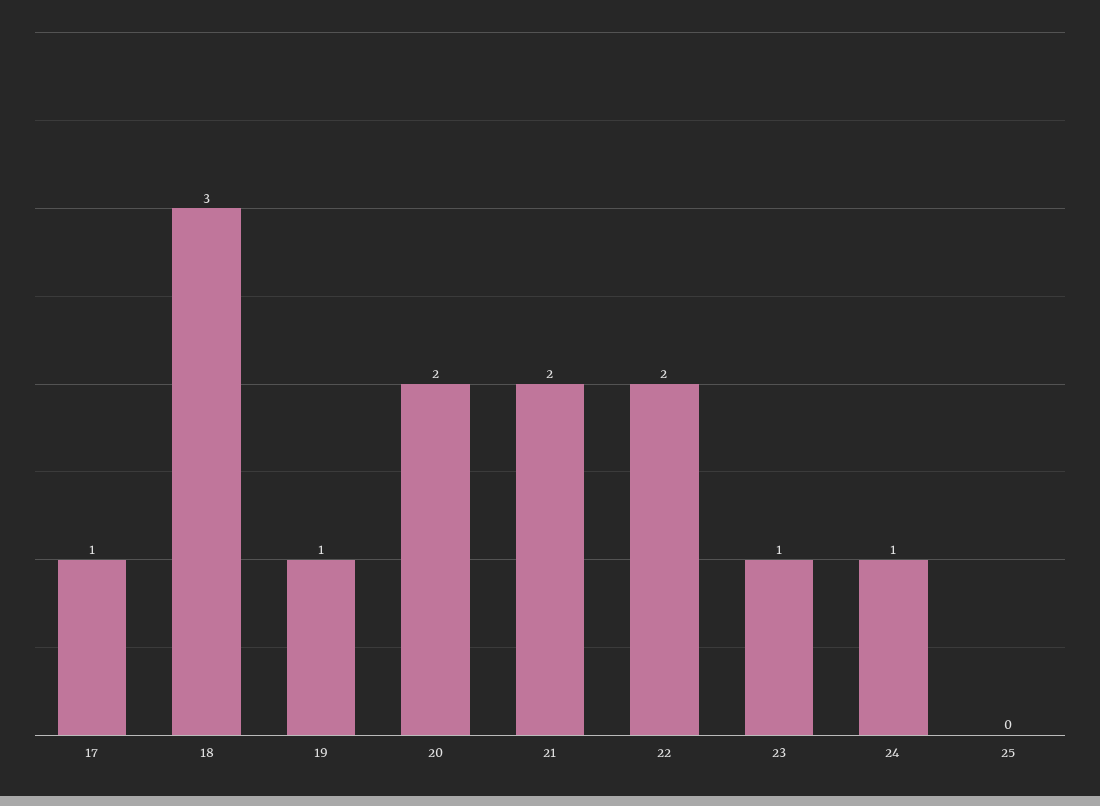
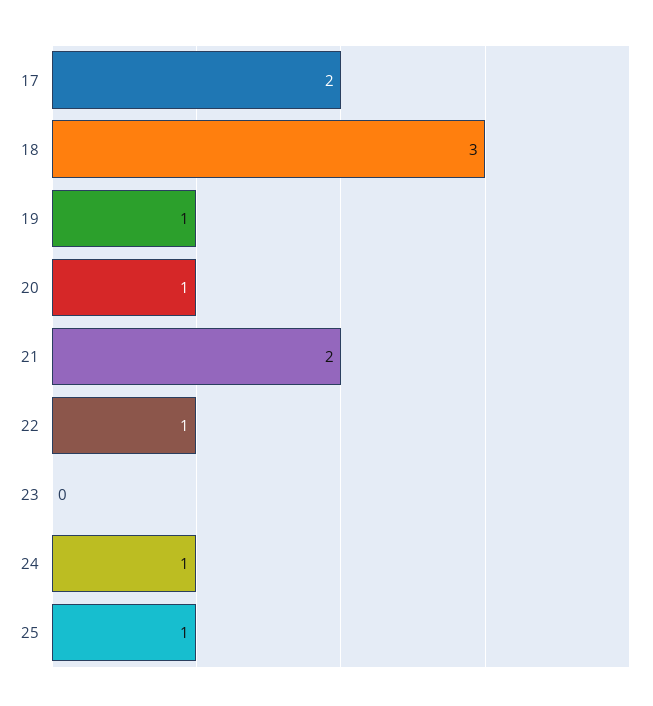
17: 1 -> 2
20: 2 -> 1
22: 2 -> 1
23: 1 -> 0
25: 0 -> 1

